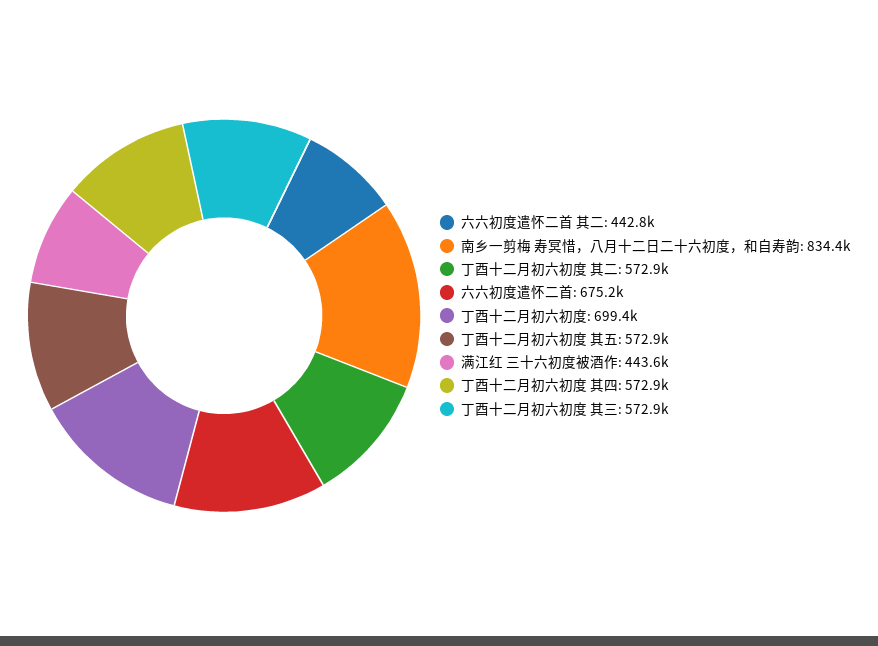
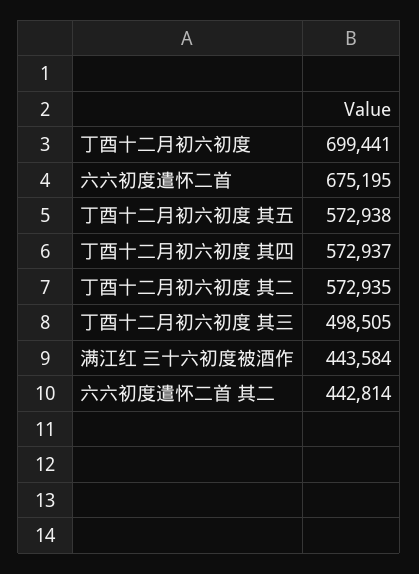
南乡一剪梅 寿冥惜，八月十二日二十六初度，和自寿韵: 834400 -> none
丁酉十二月初六初度 其三: 572900 -> 498505

